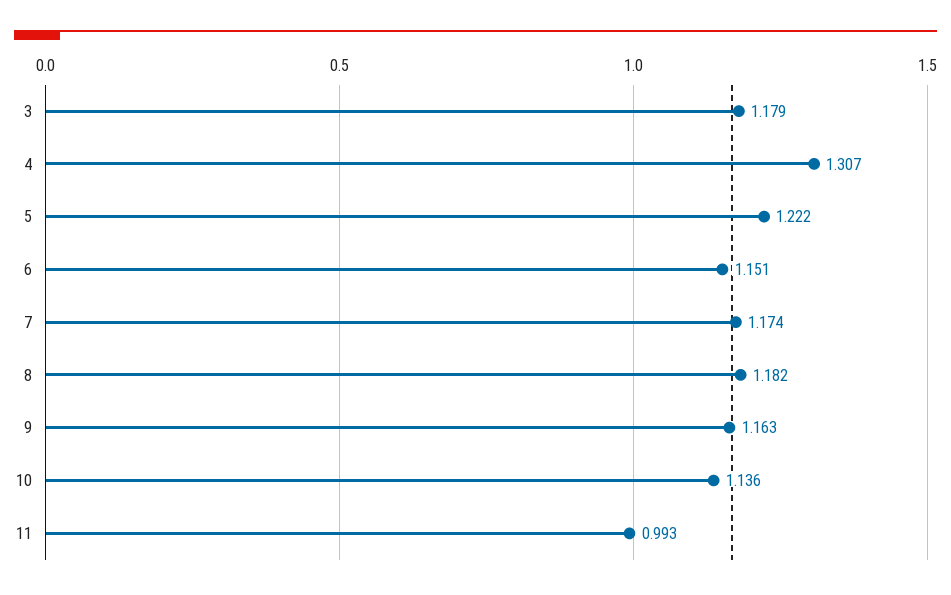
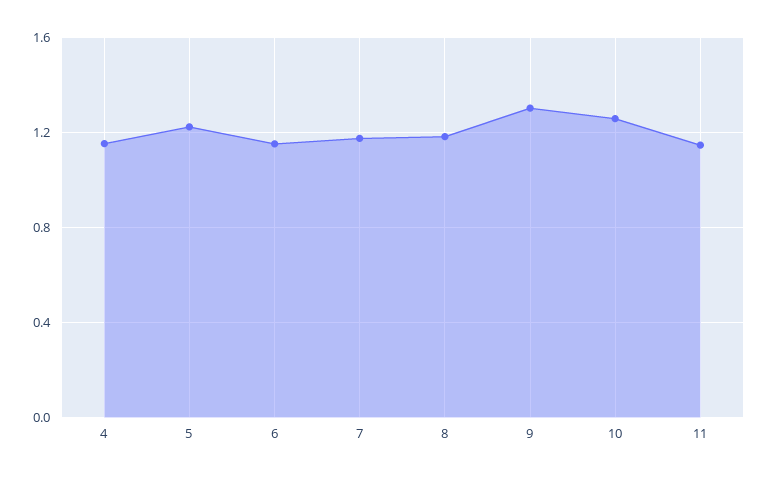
3: 1.179 -> none
4: 1.307 -> 1.15
9: 1.163 -> 1.3
10: 1.136 -> 1.25
11: 0.993 -> 1.15

